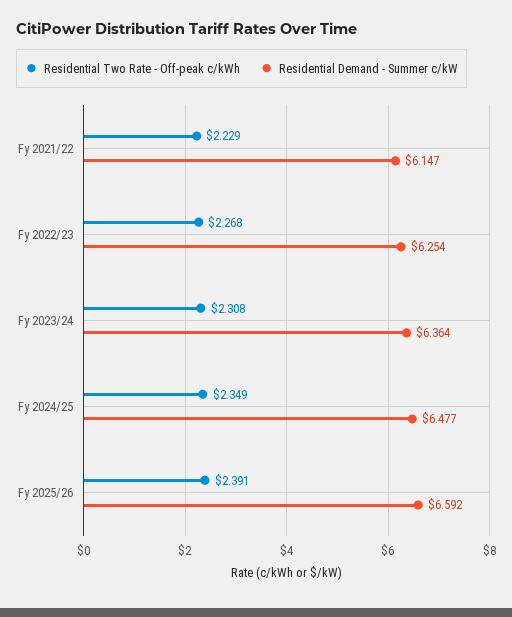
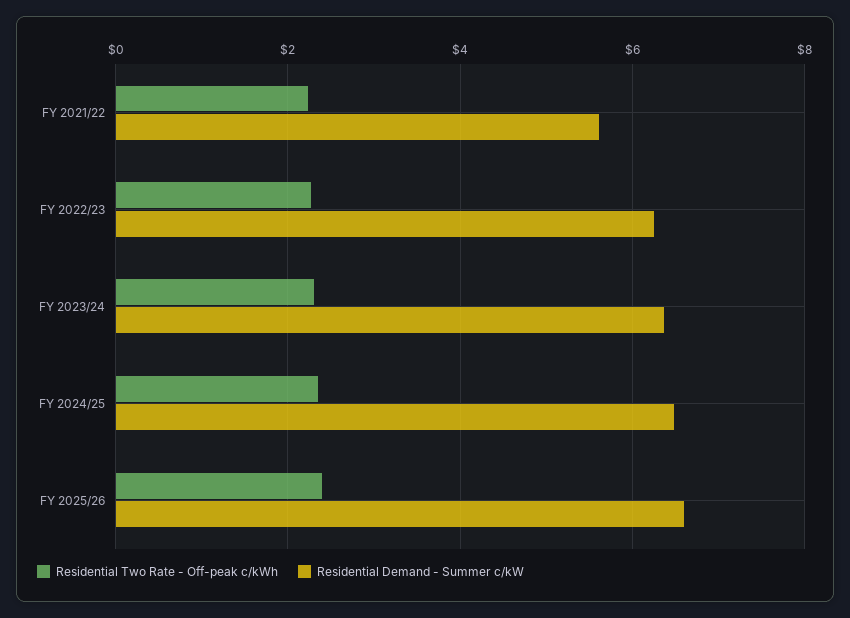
Residential Demand - Summer c/kW, Fy 2021/22: 6.147 -> 5.6

